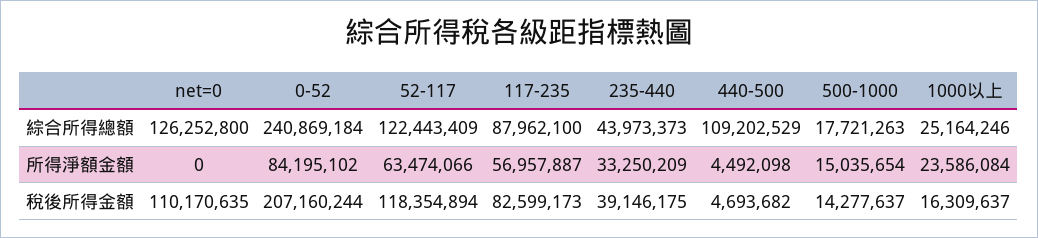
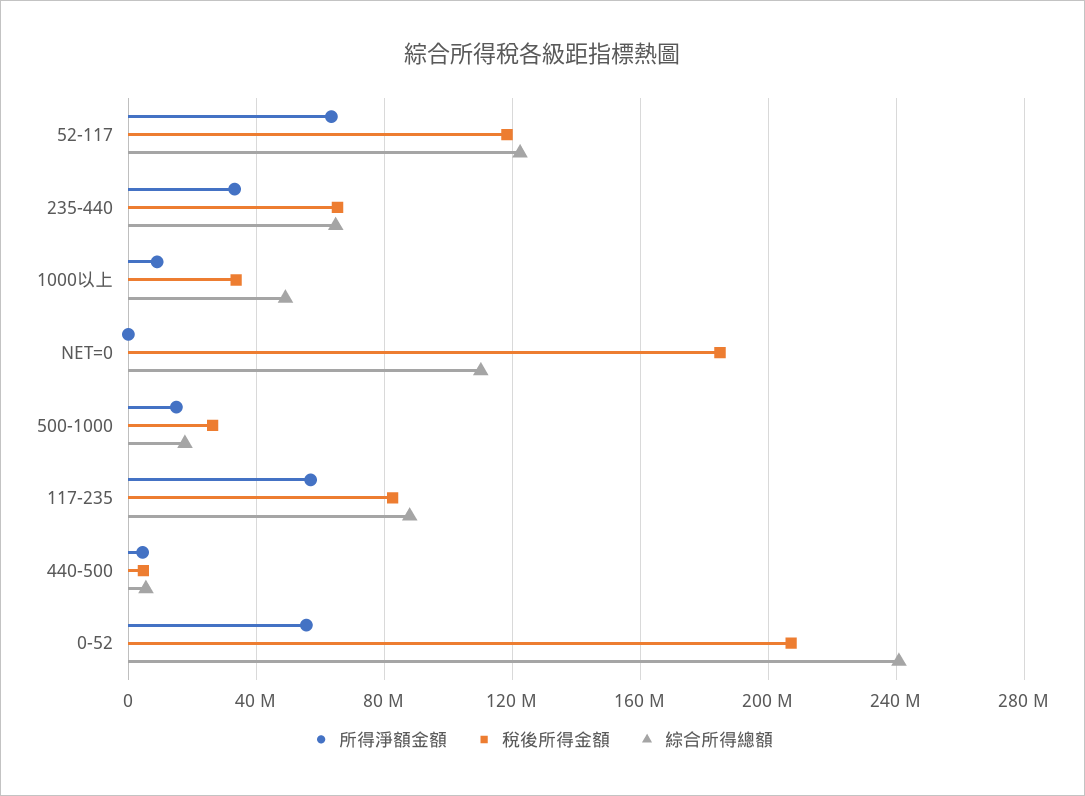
綜合所得總額, net=0: 126252800 -> 110000000
綜合所得總額, 235-440: 43973373 -> 65000000
綜合所得總額, 440-500: 109202529 -> 5000000
綜合所得總額, 1000以上: 25164246 -> 50000000
所得淨額金額, 0-52: 84195102 -> 55000000
所得淨額金額, 1000以上: 23586084 -> 10000000
稅後所得金額, net=0: 110170635 -> 185000000
稅後所得金額, 235-440: 39146175 -> 65000000
稅後所得金額, 500-1000: 14277637 -> 25000000
稅後所得金額, 1000以上: 16309637 -> 35000000

